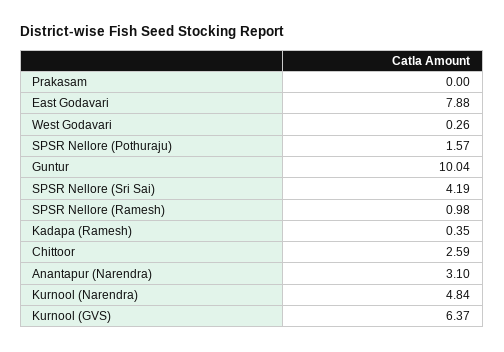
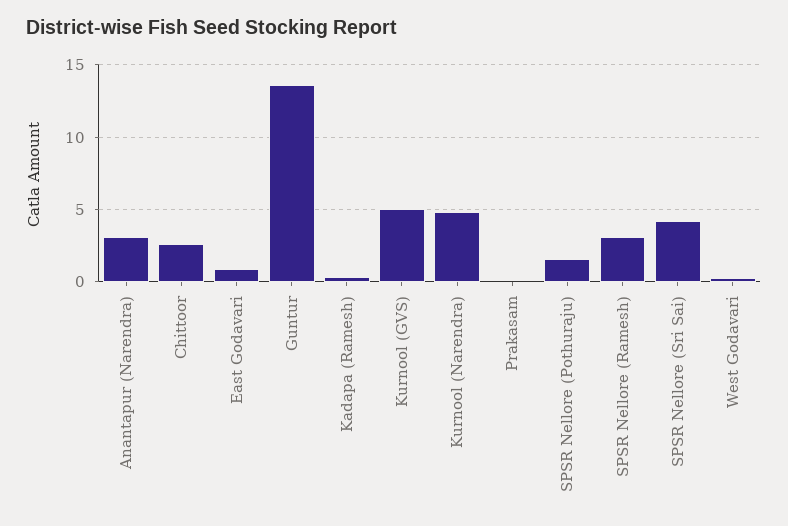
East Godavari: 7.88 -> 1
Guntur: 10.04 -> 13.5
SPSR Nellore (Ramesh): 0.98 -> 3
Kurnool (GVS): 6.37 -> 5

